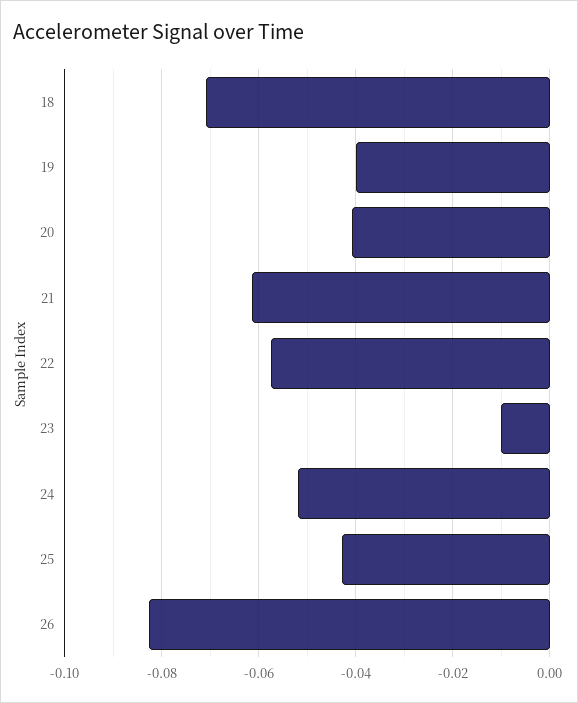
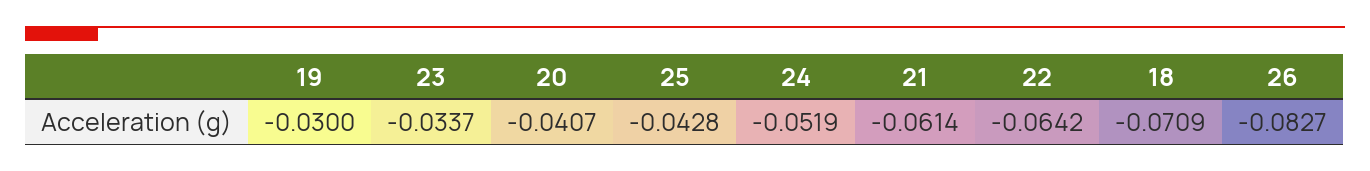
19: -0.04 -> -0.03
22: -0.058 -> -0.0642
23: -0.01 -> -0.0337

